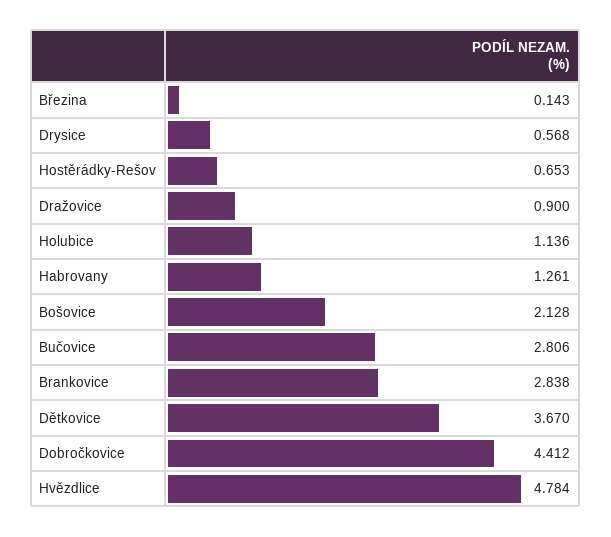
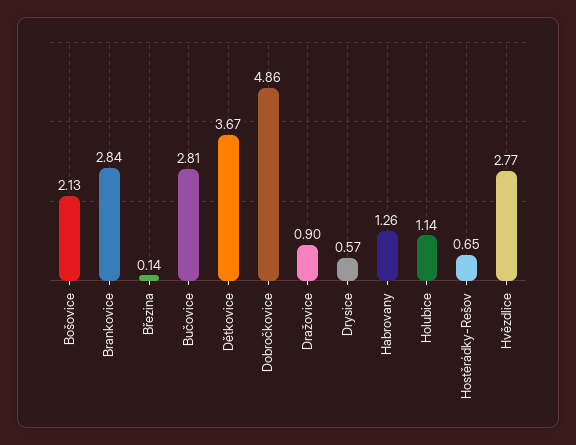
Dobročkovice: 4.412 -> 4.86
Hvězdlice: 4.784 -> 2.77

